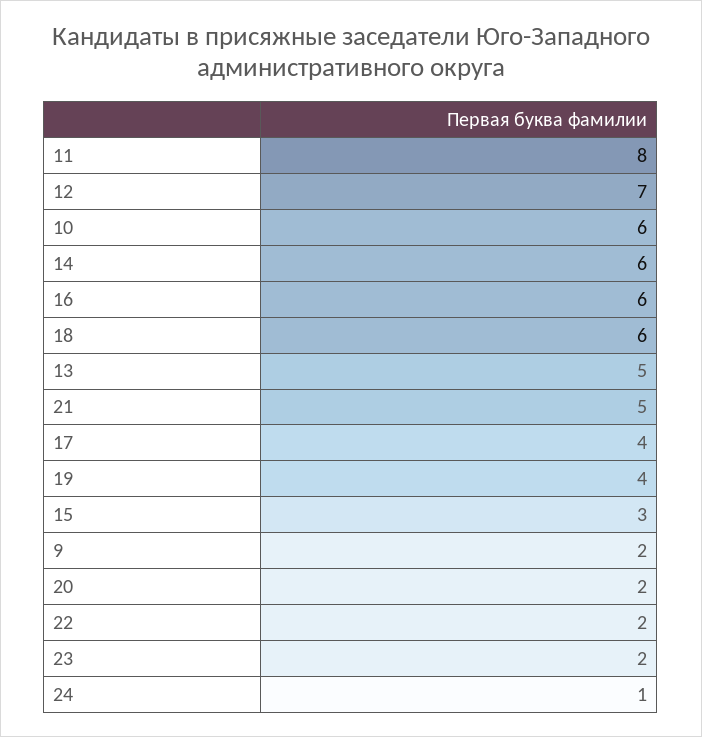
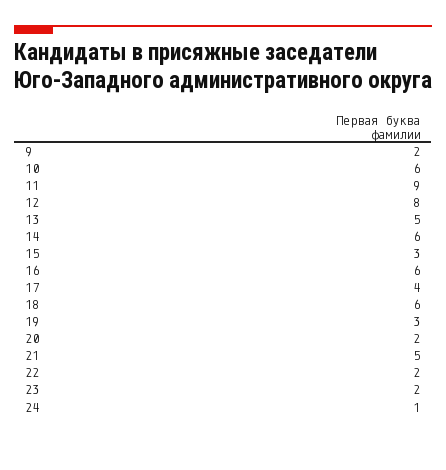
11: 8 -> 9
12: 7 -> 8
19: 4 -> 3

